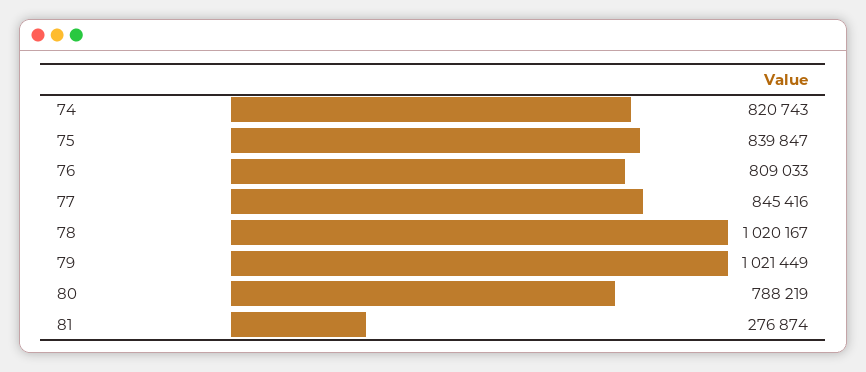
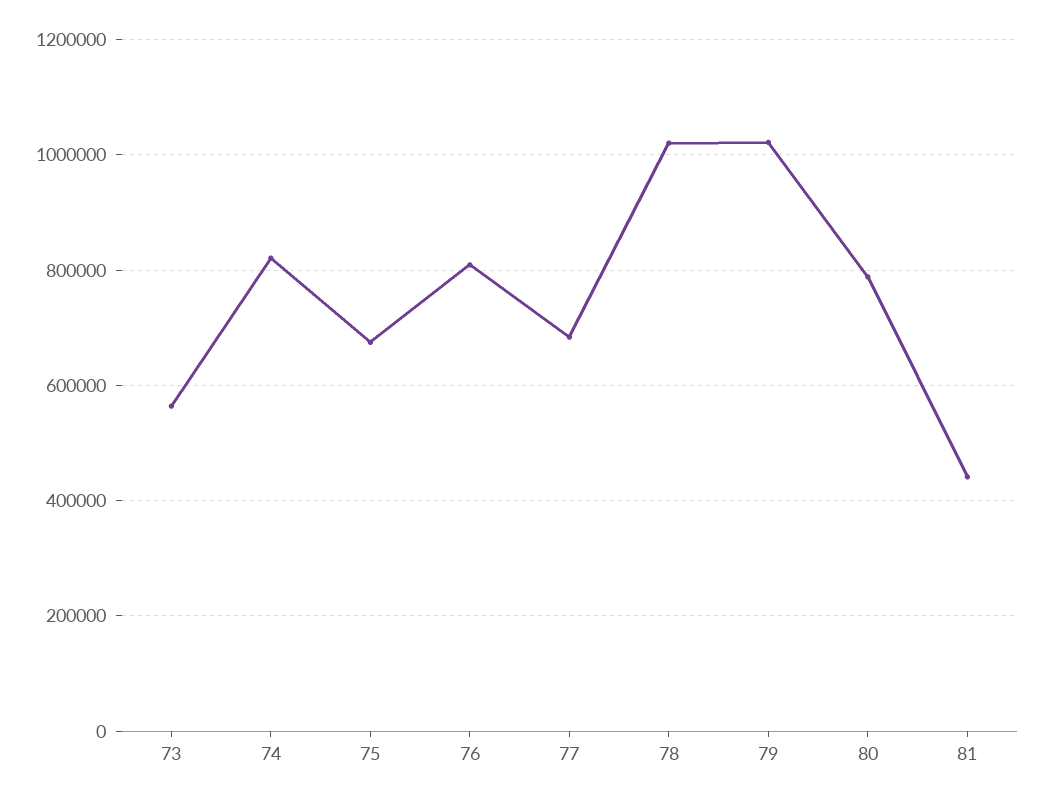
75: 839847 -> 680000
77: 845416 -> 680000
81: 276874 -> 440000
73: none -> 560000

